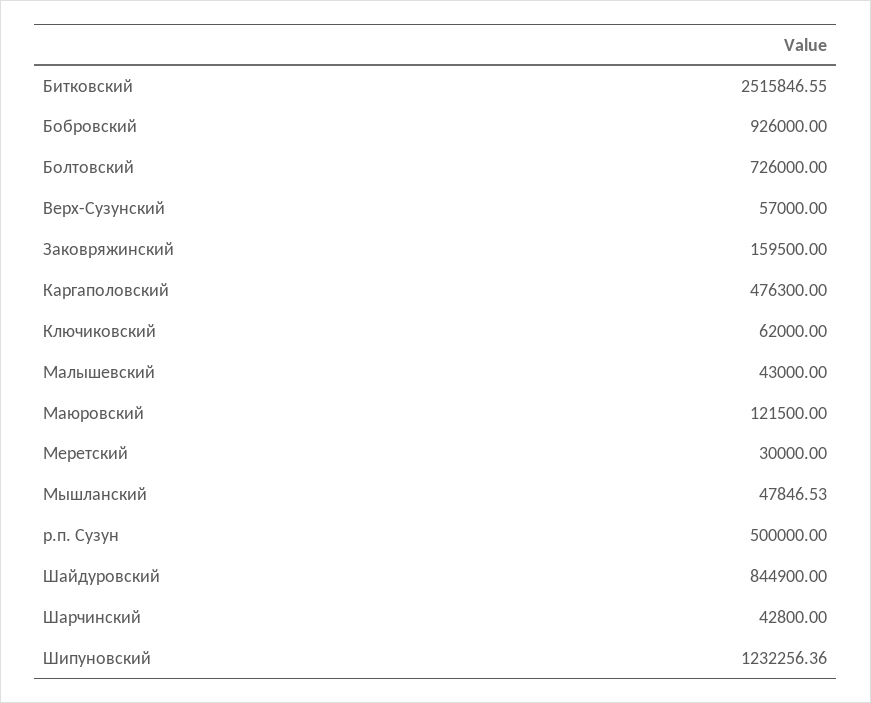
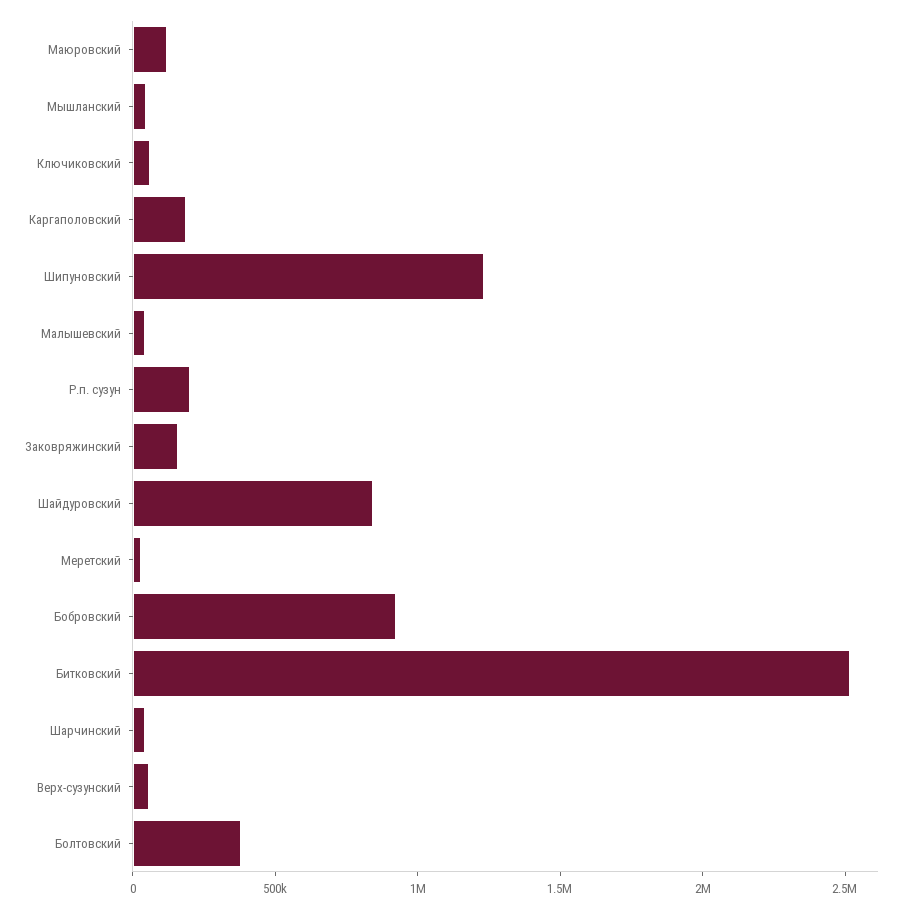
Болтовский: 726000 -> 400000
Каргаполовский: 476300 -> 200000
р.п. Сузун: 500000 -> 200000

